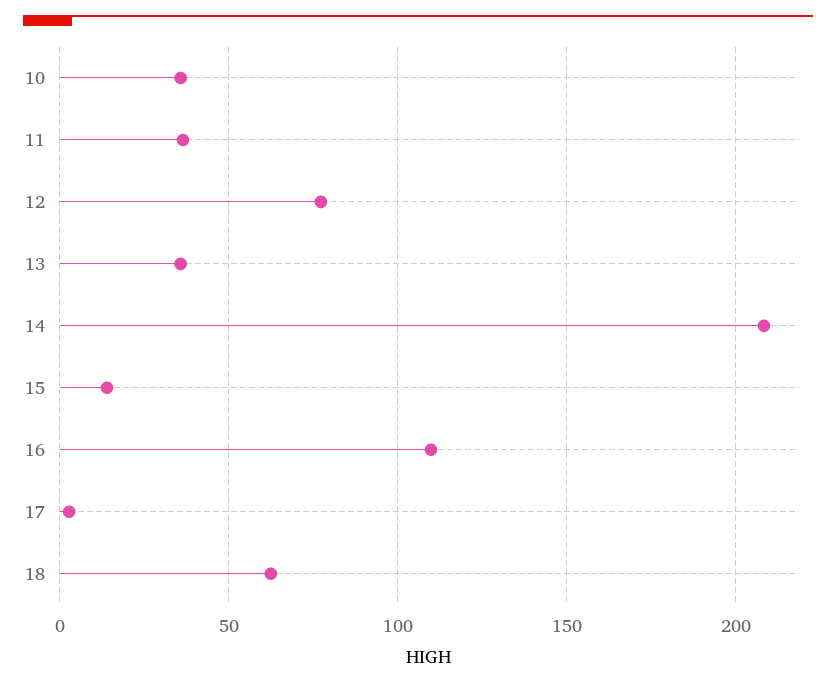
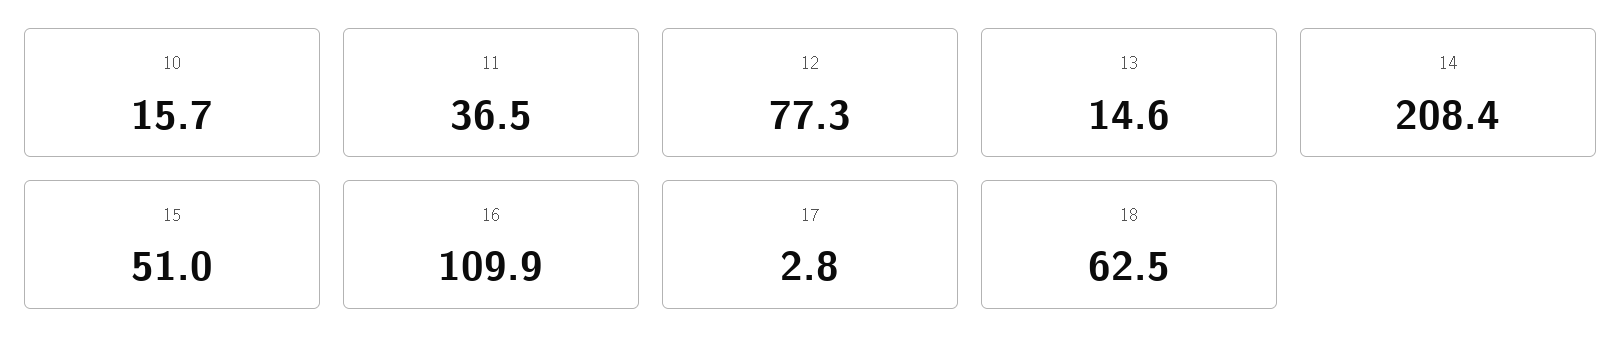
10: 35 -> 15.7
13: 35 -> 14.6
15: 15 -> 51

